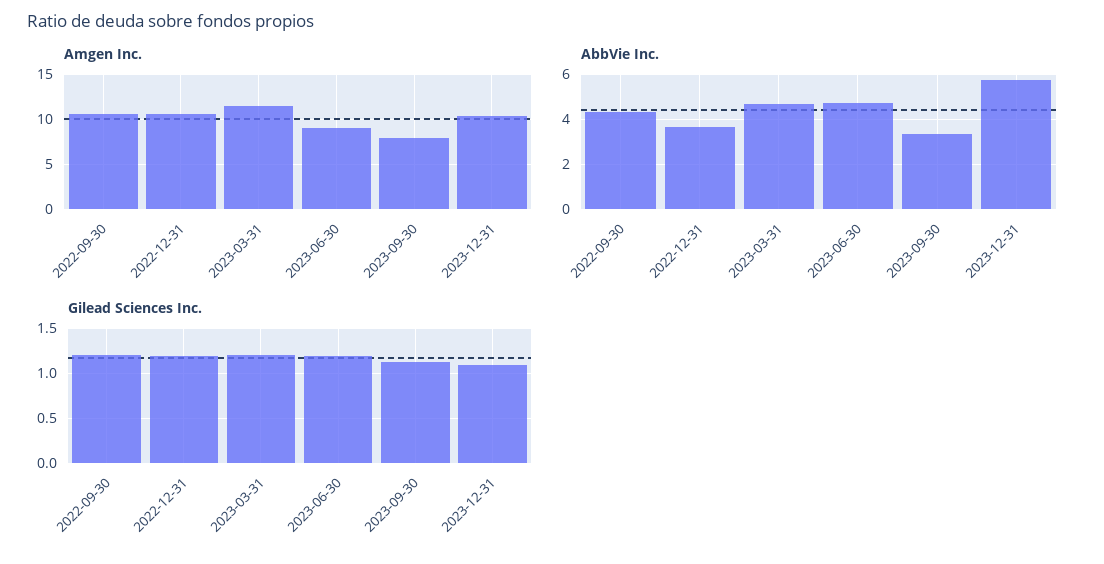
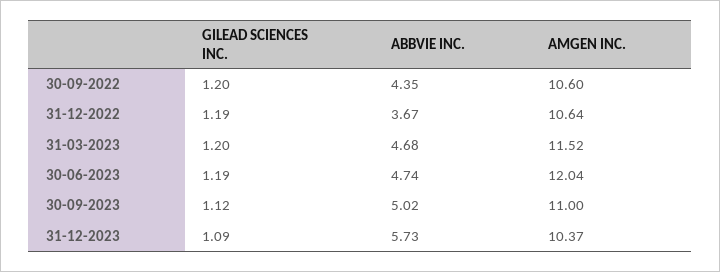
Amgen Inc., 2023-06-30: 9 -> 12.04
Amgen Inc., 2023-09-30: 8 -> 11
AbbVie Inc., 2023-09-30: 3.5 -> 5.02

